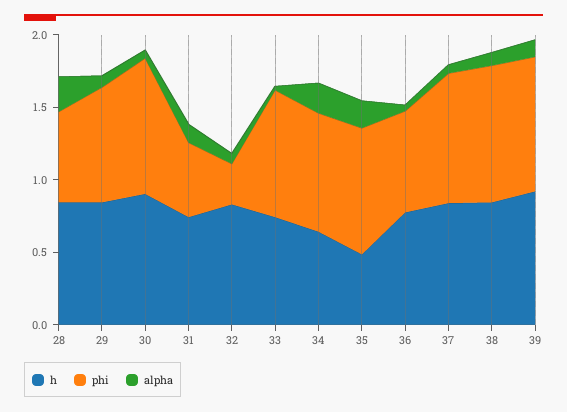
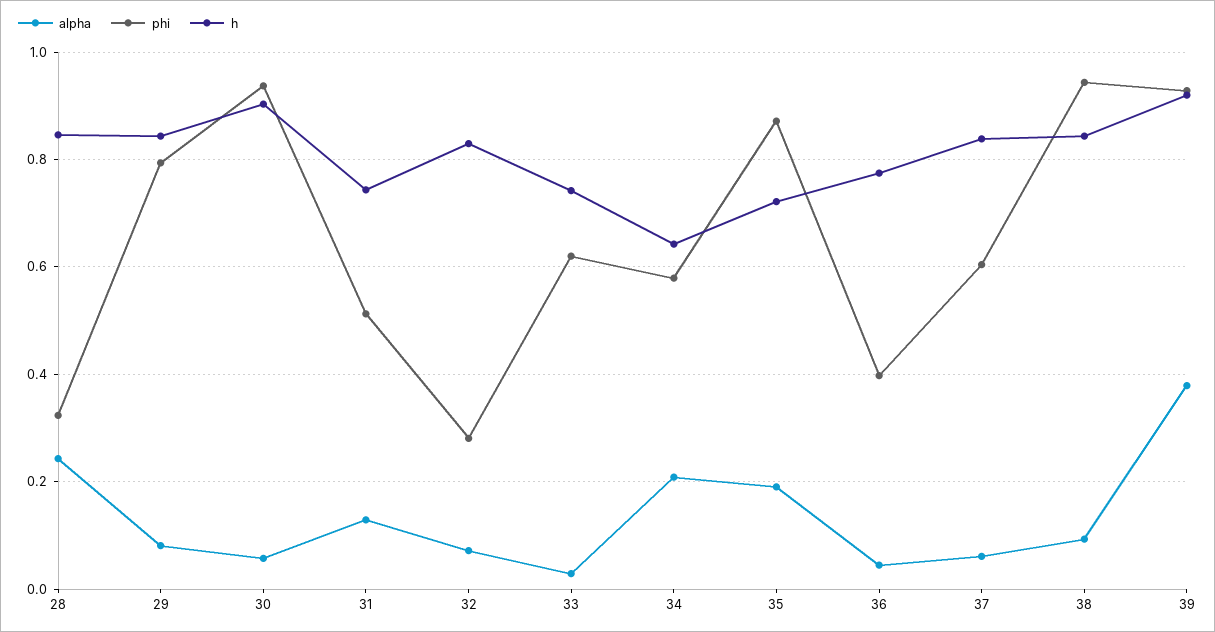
phi, 28: 0.6 -> 0.32
phi, 33: 0.9 -> 0.62
phi, 34: 0.8 -> 0.58
h, 35: 0.5 -> 0.72
phi, 36: 0.7 -> 0.4
phi, 37: 0.9 -> 0.6
alpha, 39: 0.1 -> 0.38

